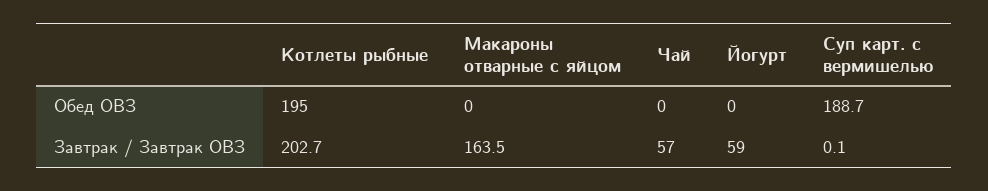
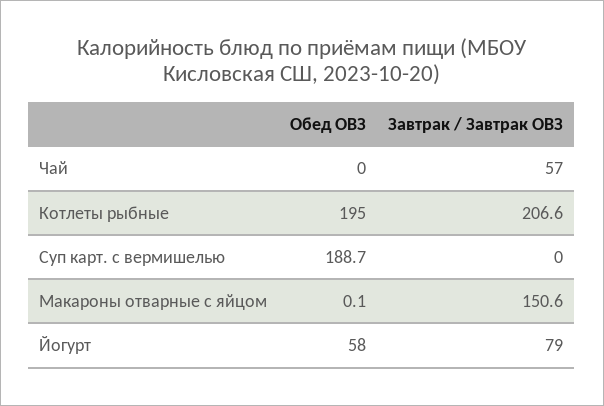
Макароны отварные с яйцом, Обед ОВЗ: 0 -> 0.1
Йогурт, Обед ОВЗ: 0 -> 58
Котлеты рыбные, Завтрак / Завтрак ОВЗ: 202.7 -> 206.6
Макароны отварные с яйцом, Завтрак / Завтрак ОВЗ: 163.5 -> 150.6
Йогурт, Завтрак / Завтрак ОВЗ: 59 -> 79
Суп карт. с вермишелью, Завтрак / Завтрак ОВЗ: 0.1 -> 0

